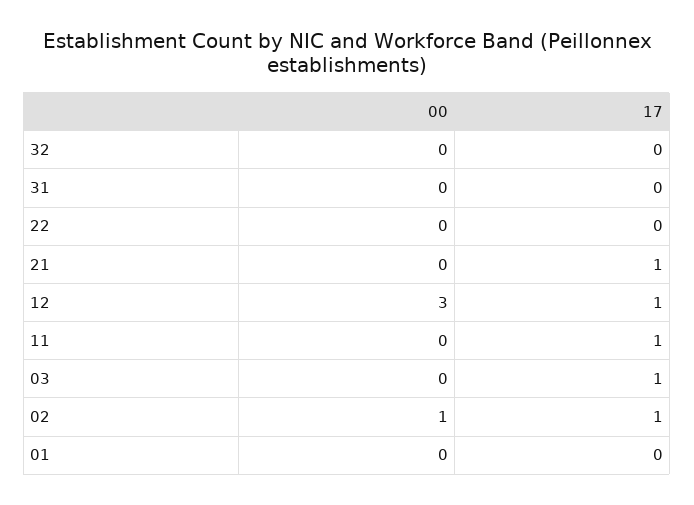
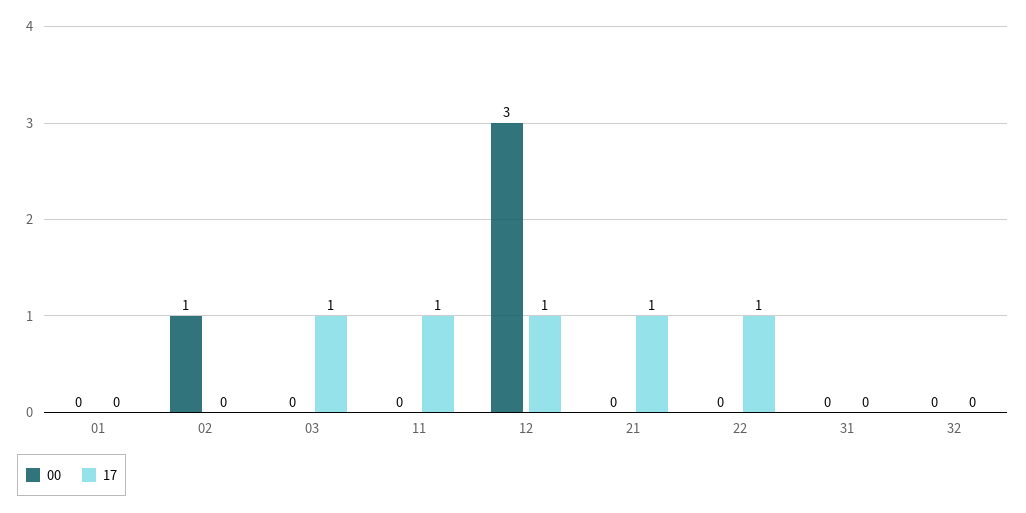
17, 22: 0 -> 1
17, 02: 1 -> 0

